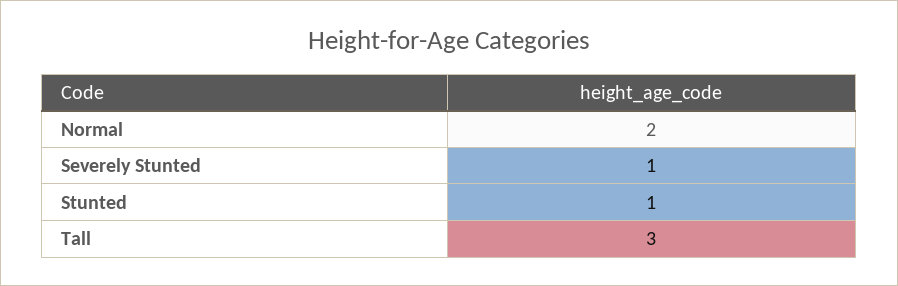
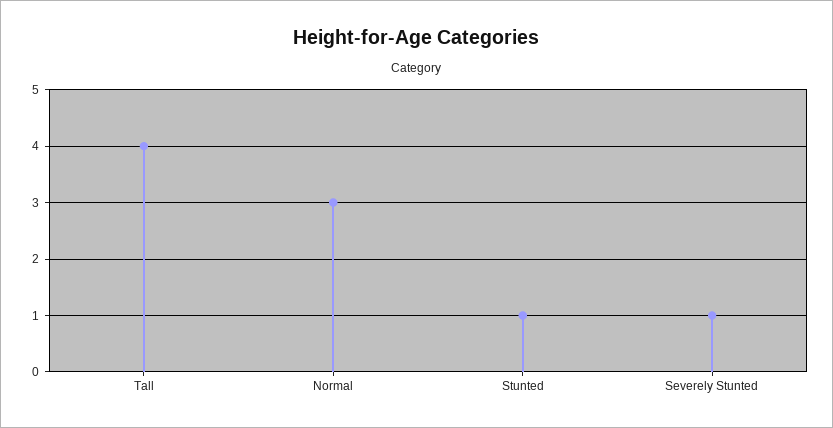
Normal: 2 -> 3
Tall: 3 -> 4

